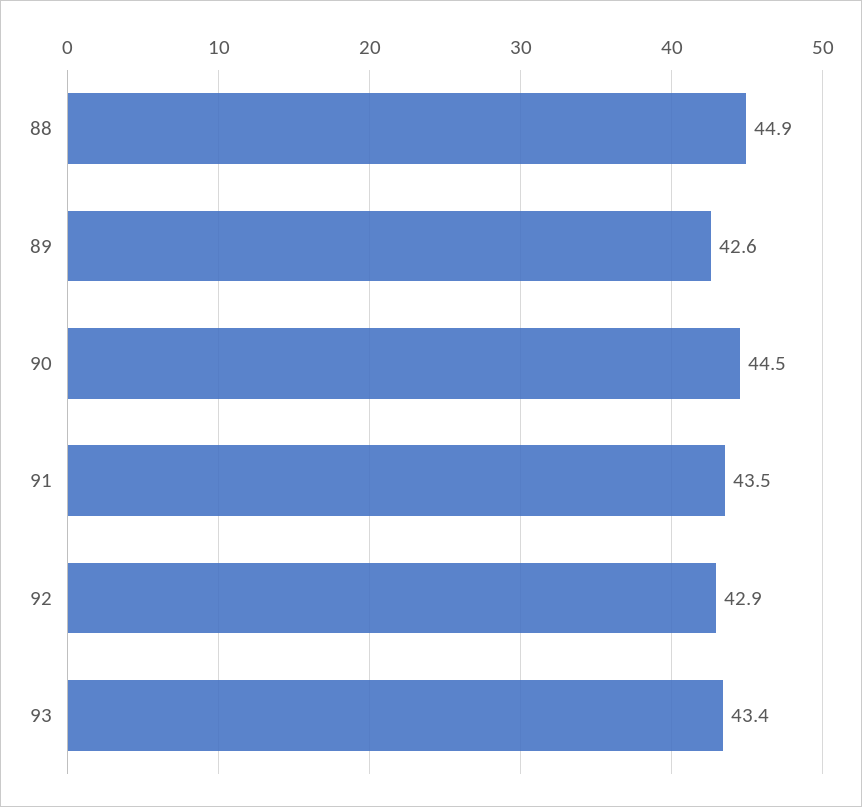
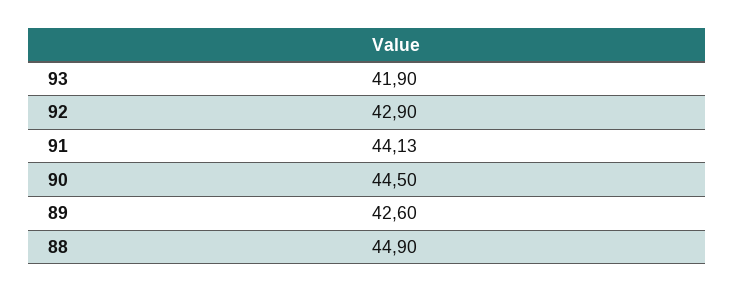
91: 43.5 -> 44.13
93: 43.4 -> 41.9

